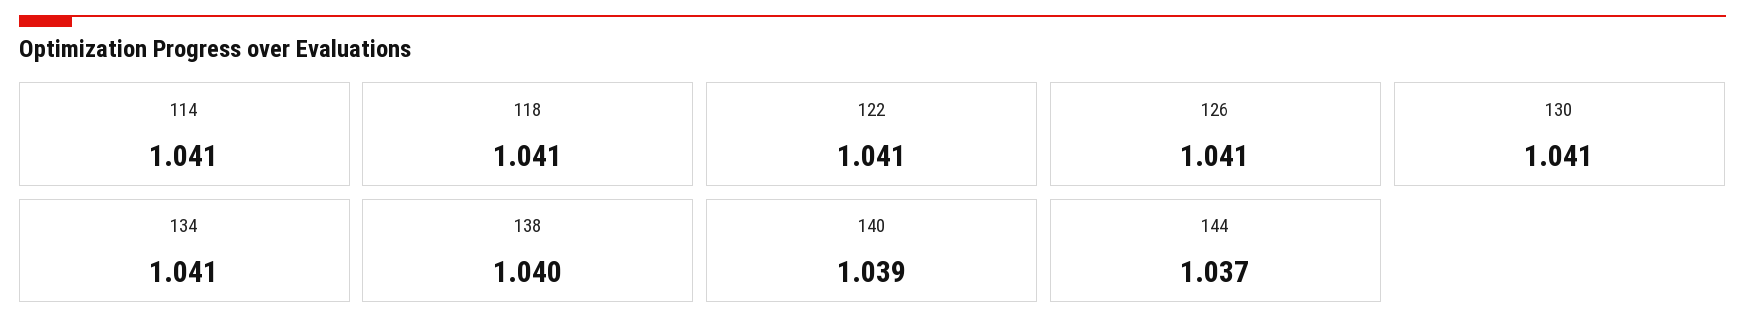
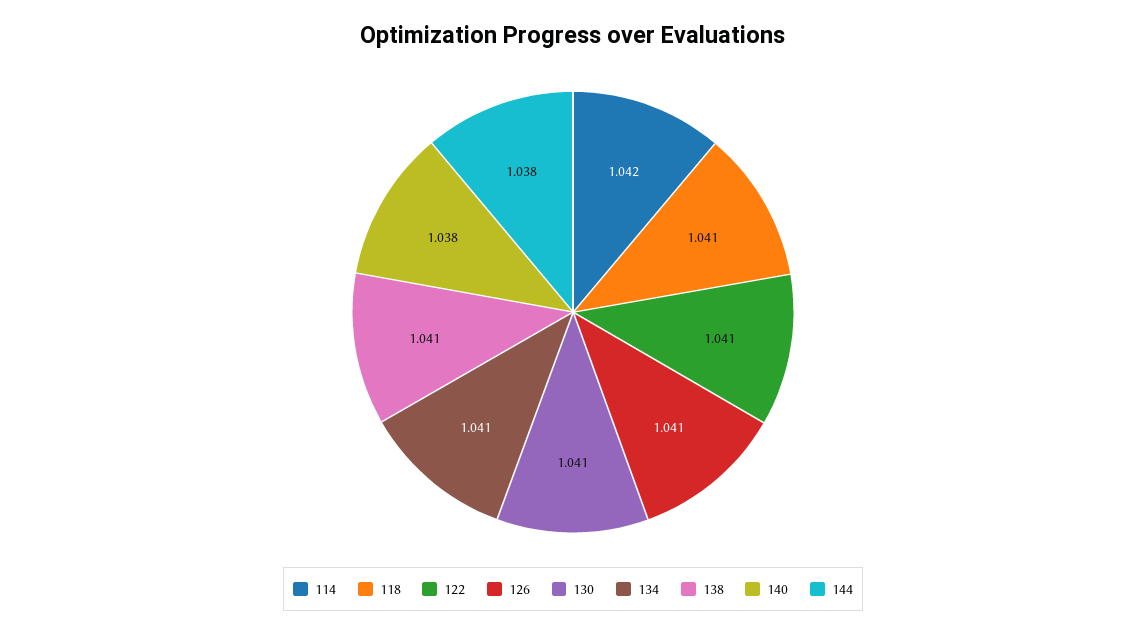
114: 1.041 -> 1.042
138: 1.04 -> 1.041
140: 1.039 -> 1.038
144: 1.037 -> 1.038

